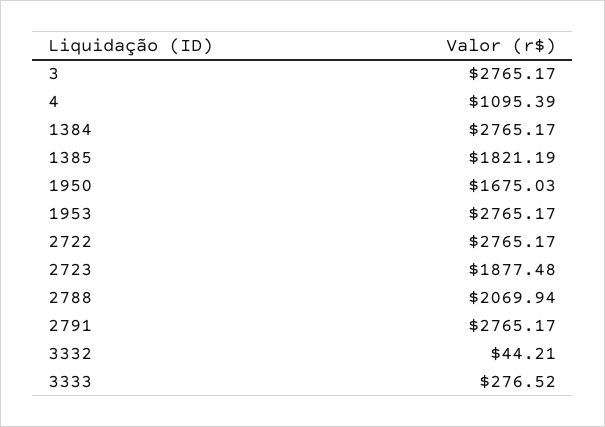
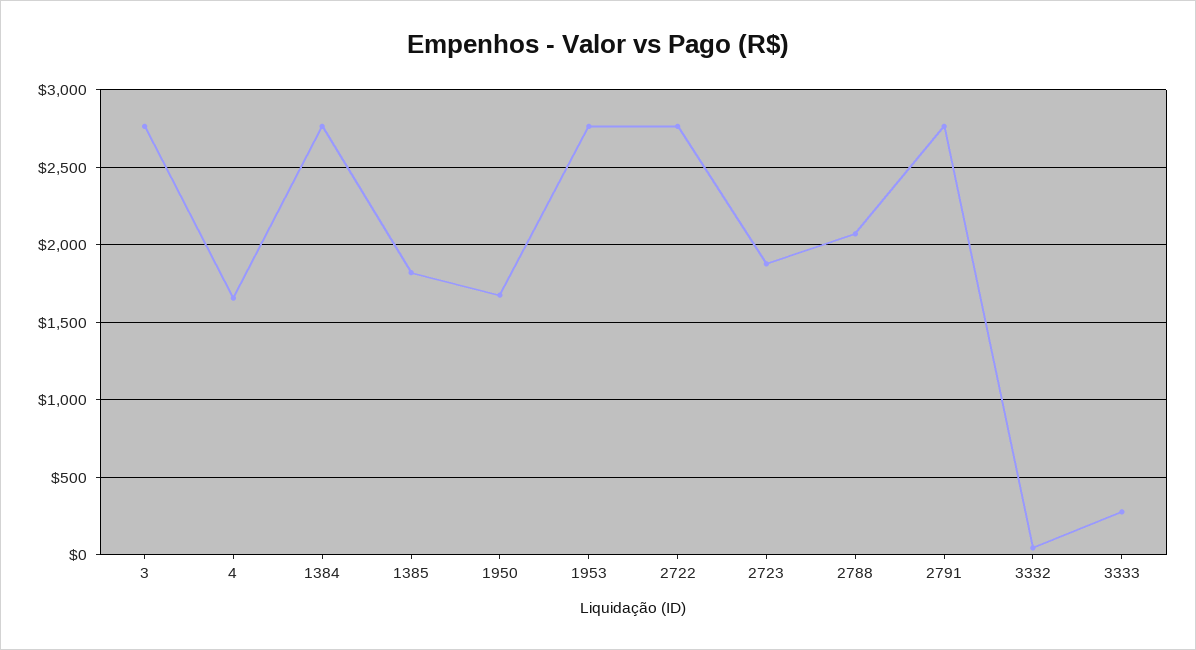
4: 1095.39 -> 1650

